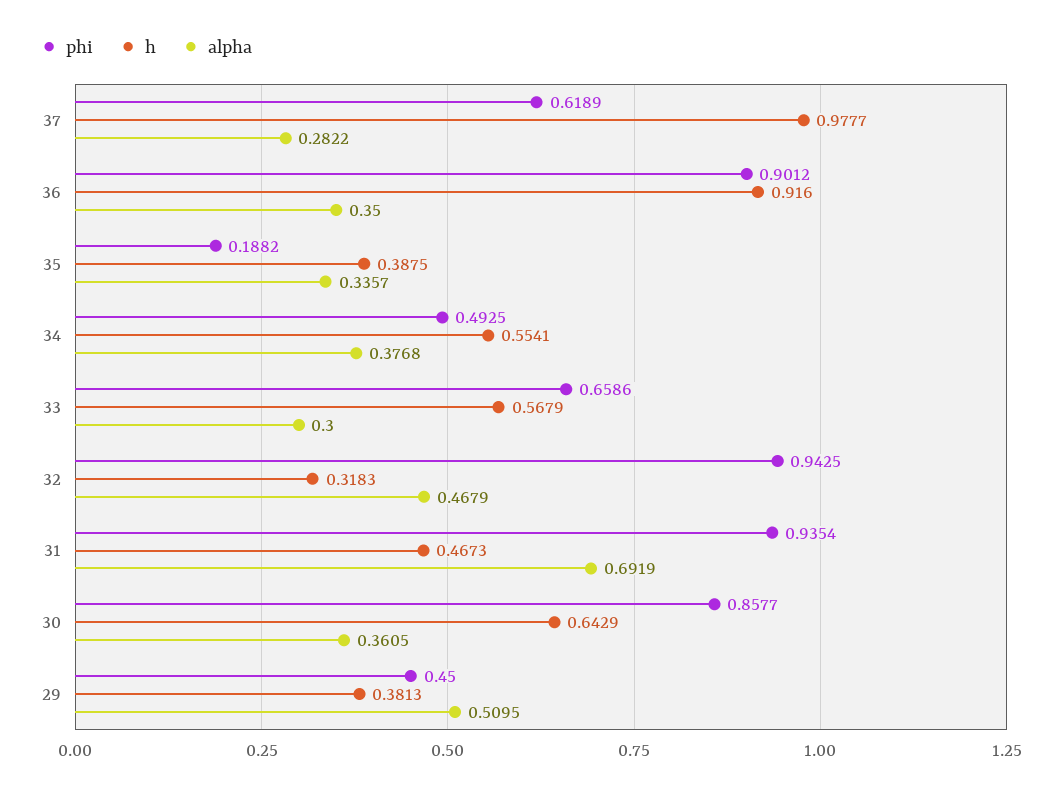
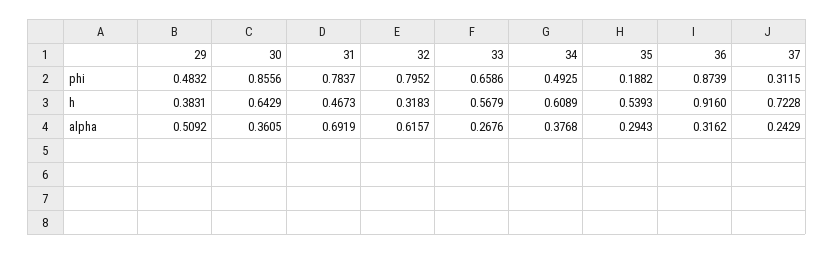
phi, 37: 0.6189 -> 0.3115
h, 37: 0.9777 -> 0.7228
alpha, 37: 0.2822 -> 0.2429
phi, 36: 0.9012 -> 0.8739
alpha, 36: 0.35 -> 0.3162
h, 35: 0.3875 -> 0.5393
alpha, 35: 0.3357 -> 0.2943
h, 34: 0.5541 -> 0.6089
alpha, 33: 0.3 -> 0.2676
phi, 32: 0.9425 -> 0.7952
alpha, 32: 0.4679 -> 0.6157
phi, 31: 0.9354 -> 0.7837
phi, 30: 0.8577 -> 0.8556
phi, 29: 0.45 -> 0.4832
h, 29: 0.3813 -> 0.3831
alpha, 29: 0.5095 -> 0.5092

